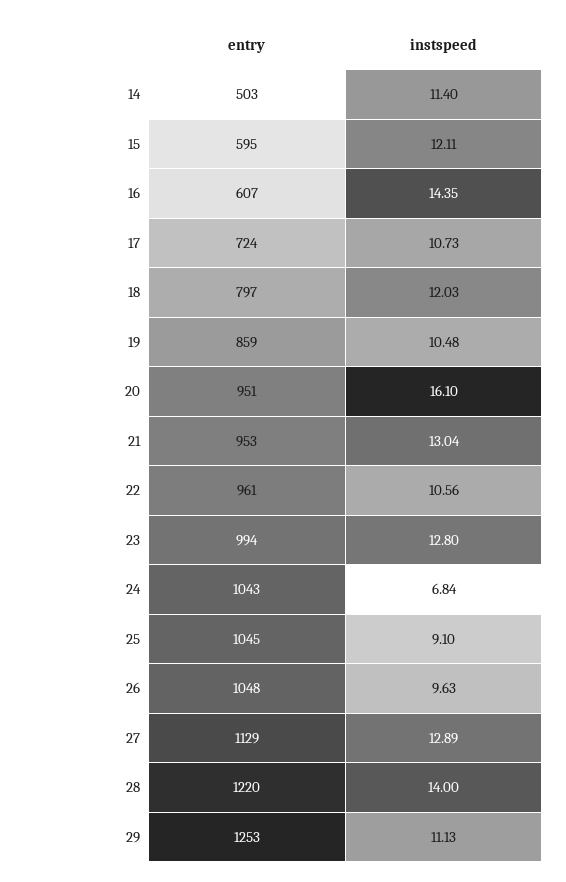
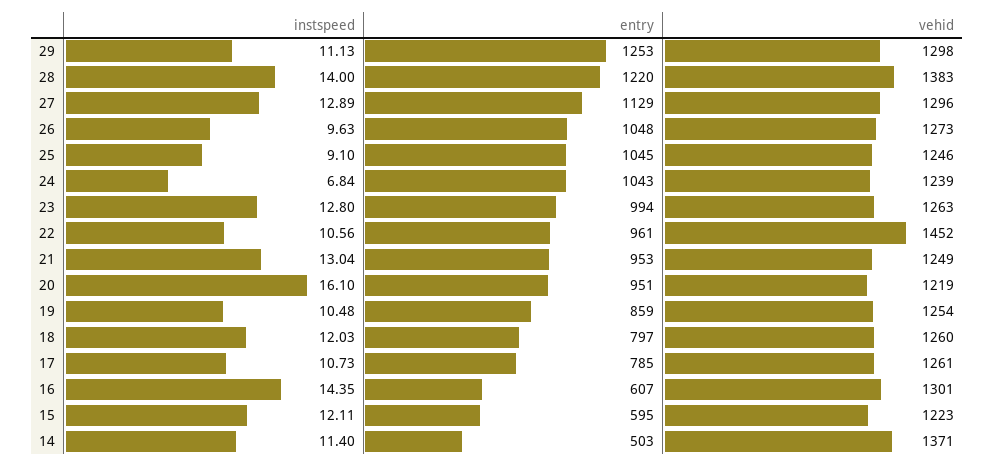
entry, 17: 724 -> 785
vehid, 29: none -> 1298
vehid, 28: none -> 1383
vehid, 27: none -> 1296
vehid, 26: none -> 1273
vehid, 25: none -> 1246
vehid, 24: none -> 1239
vehid, 23: none -> 1263
vehid, 22: none -> 1452
vehid, 21: none -> 1249
vehid, 20: none -> 1219
vehid, 19: none -> 1254
vehid, 18: none -> 1260
vehid, 17: none -> 1261
vehid, 16: none -> 1301
vehid, 15: none -> 1223
vehid, 14: none -> 1371

